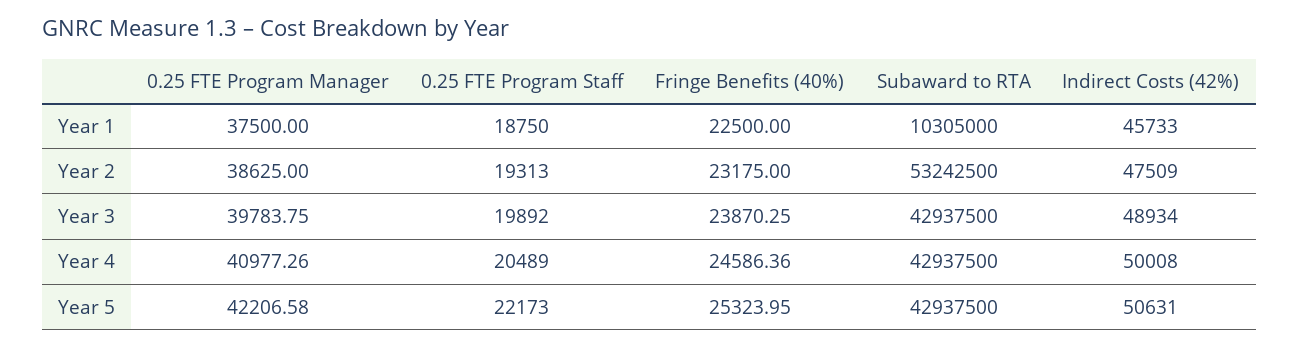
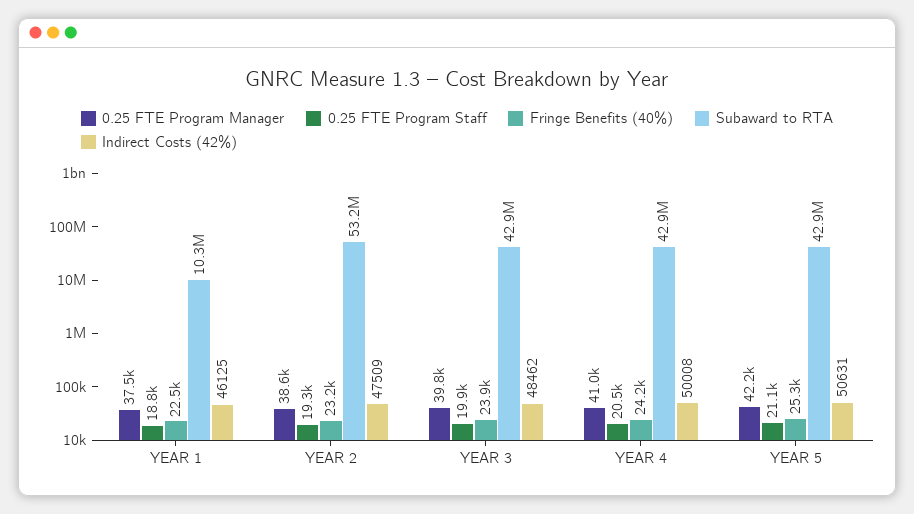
Indirect Costs (42%), Year 1: 45733 -> 46125
Indirect Costs (42%), Year 3: 48934 -> 48462
Fringe Benefits (40%), Year 4: 24586.36 -> 24200
0.25 FTE Program Staff, Year 5: 22173 -> 21100

